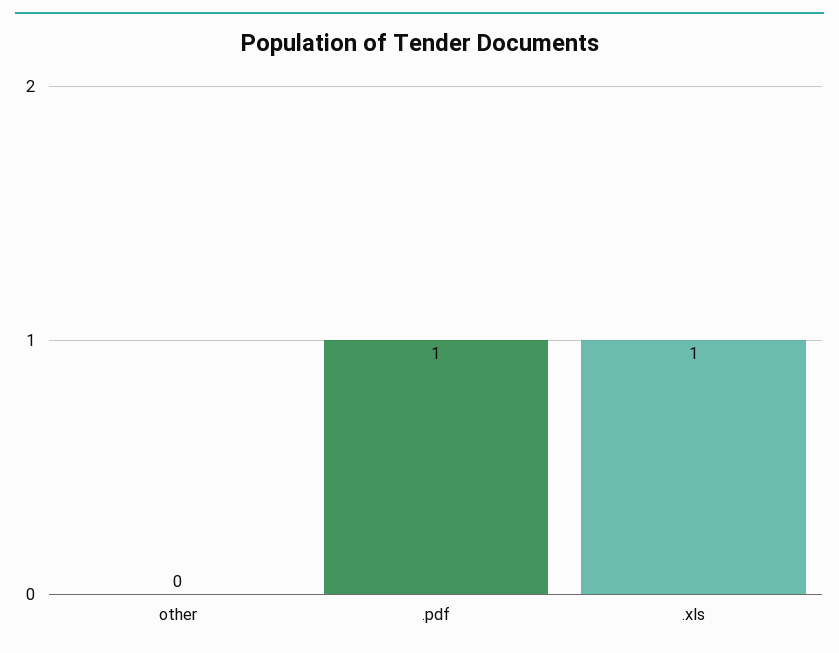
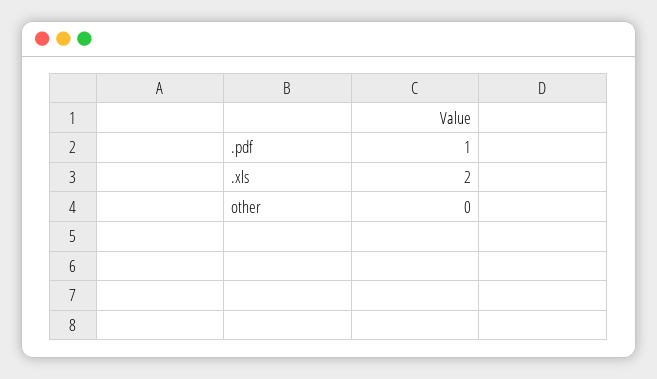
.xls: 1 -> 2

